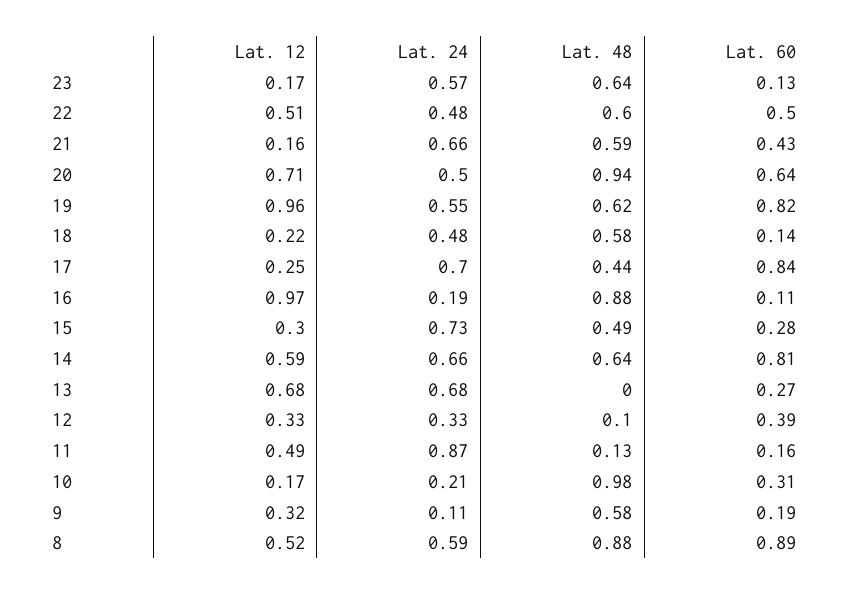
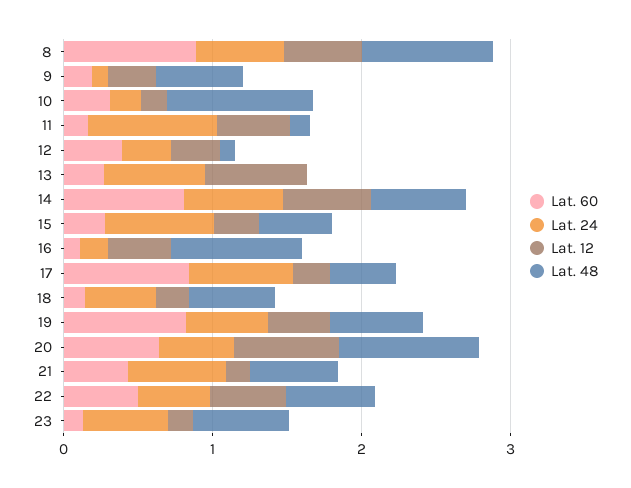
Lat. 12, 19: 0.96 -> 0.4
Lat. 12, 16: 0.97 -> 0.4

